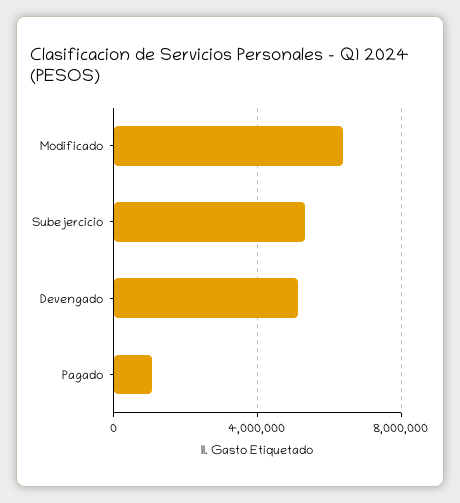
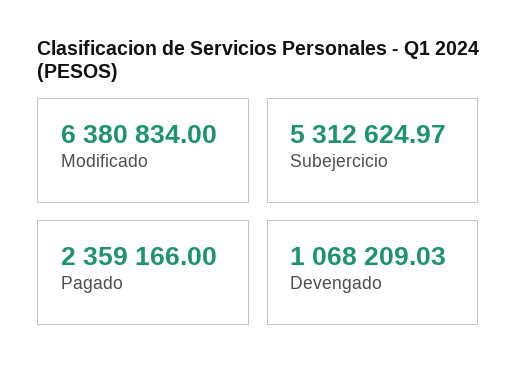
Devengado: 5000000 -> 1068209.03
Pagado: 1000000 -> 2359166

